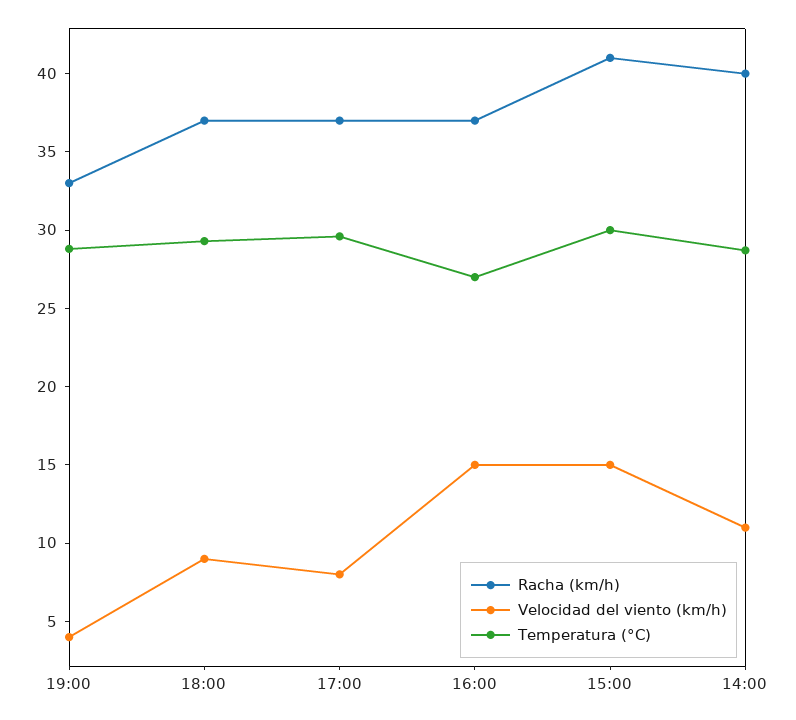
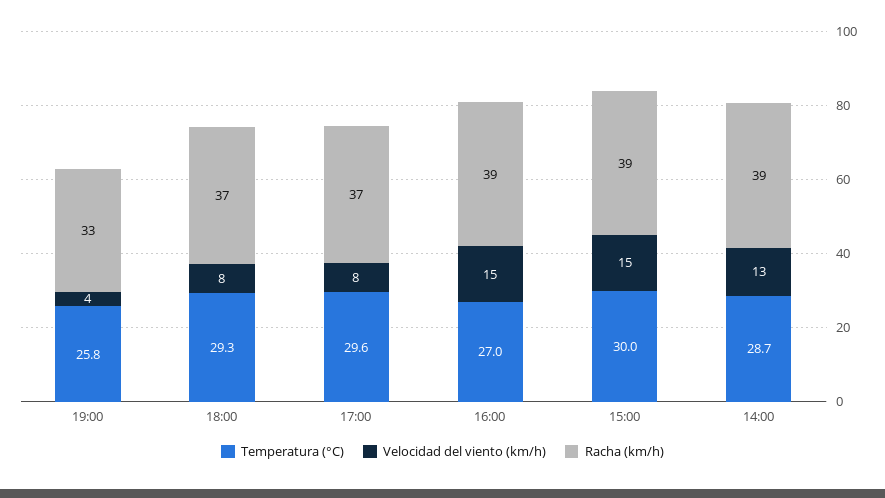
Temperatura (°C), 19:00: 29 -> 25.8
Velocidad del viento (km/h), 18:00: 9 -> 8
Racha (km/h), 16:00: 37 -> 39
Racha (km/h), 15:00: 41 -> 39
Racha (km/h), 14:00: 40 -> 39
Velocidad del viento (km/h), 14:00: 11 -> 13

